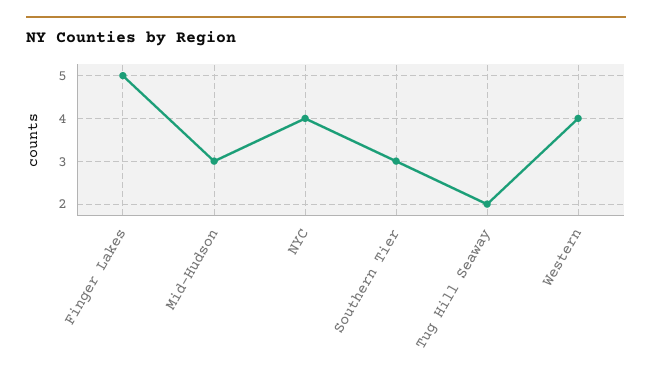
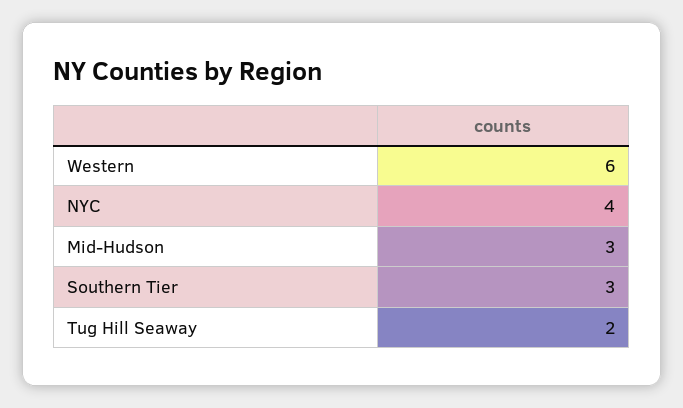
Finger Lakes: 5 -> none
Western: 4 -> 6

